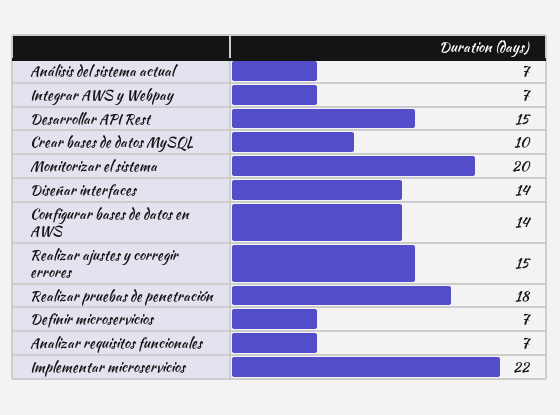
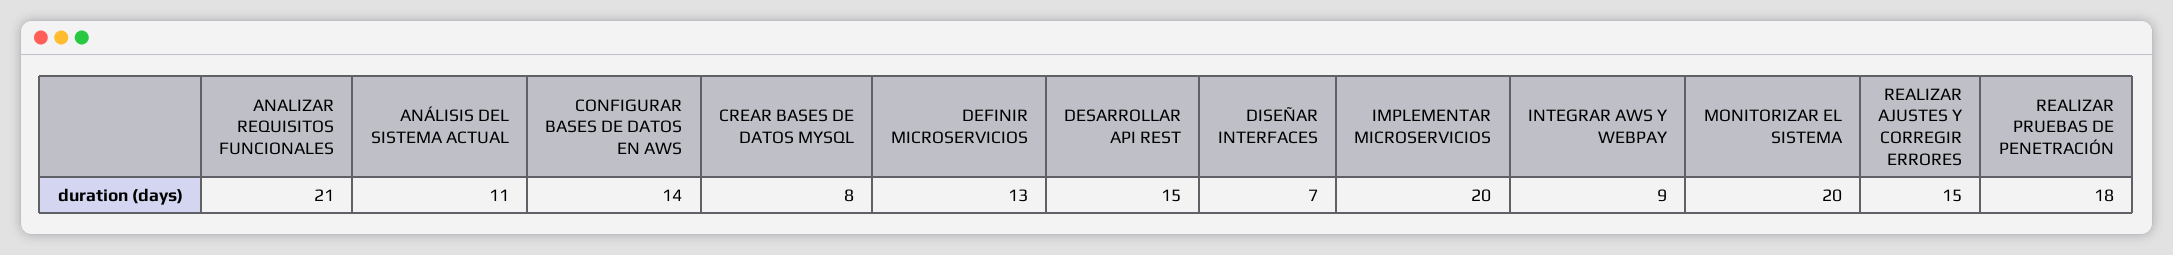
Análisis del sistema actual: 7 -> 11
Integrar AWS y Webpay: 7 -> 9
Crear bases de datos MySQL: 10 -> 8
Diseñar interfaces: 14 -> 7
Definir microservicios: 7 -> 13
Analizar requisitos funcionales: 7 -> 21
Implementar microservicios: 22 -> 20

